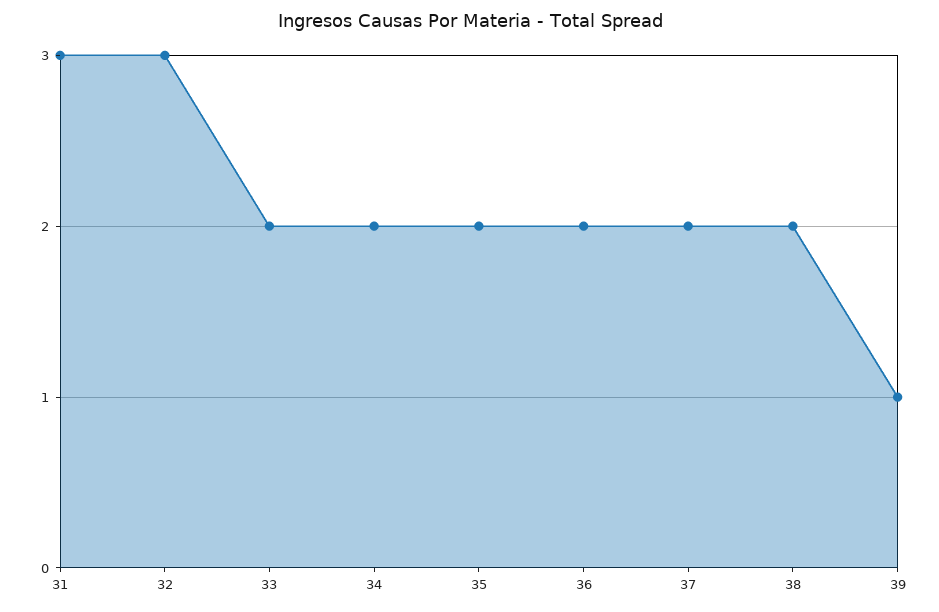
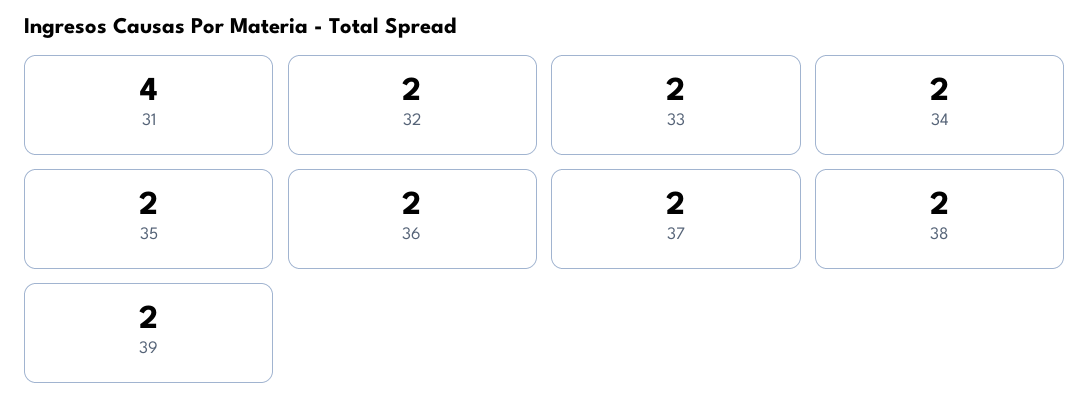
31: 3 -> 4
32: 3 -> 2
39: 1 -> 2

